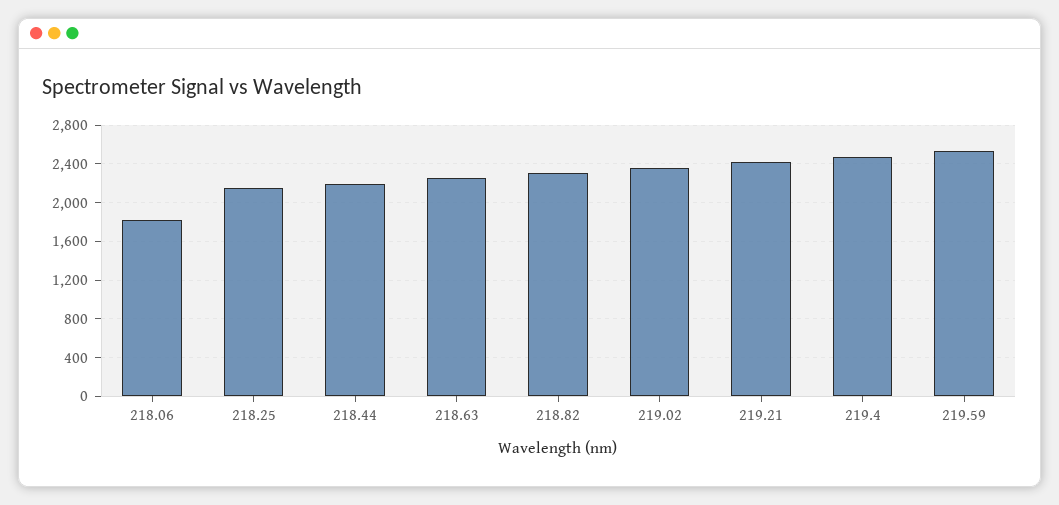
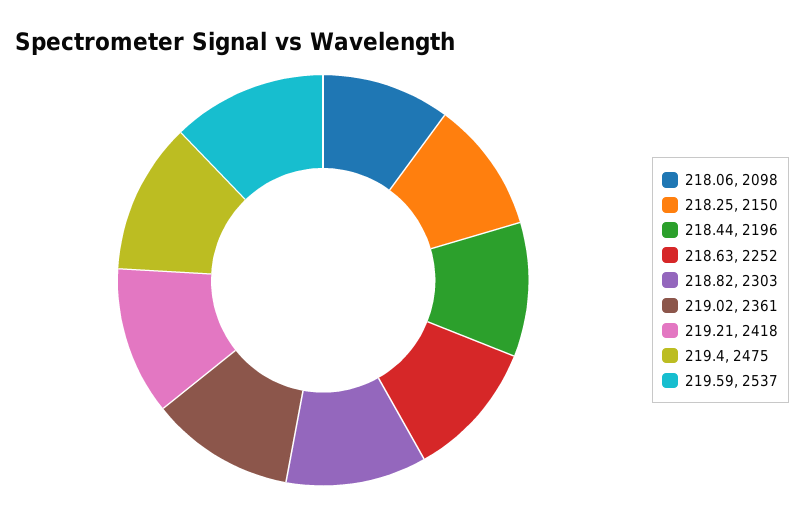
218.06: 1800 -> 2098

